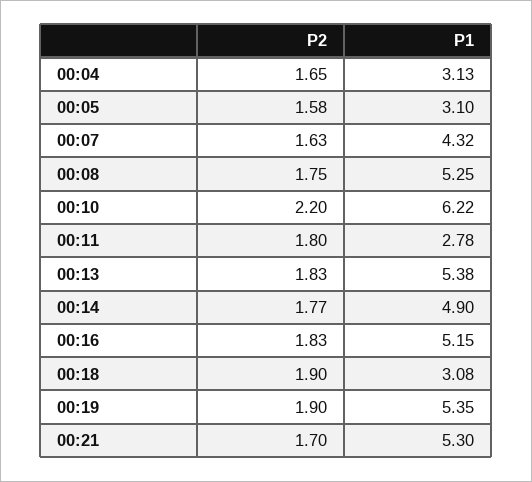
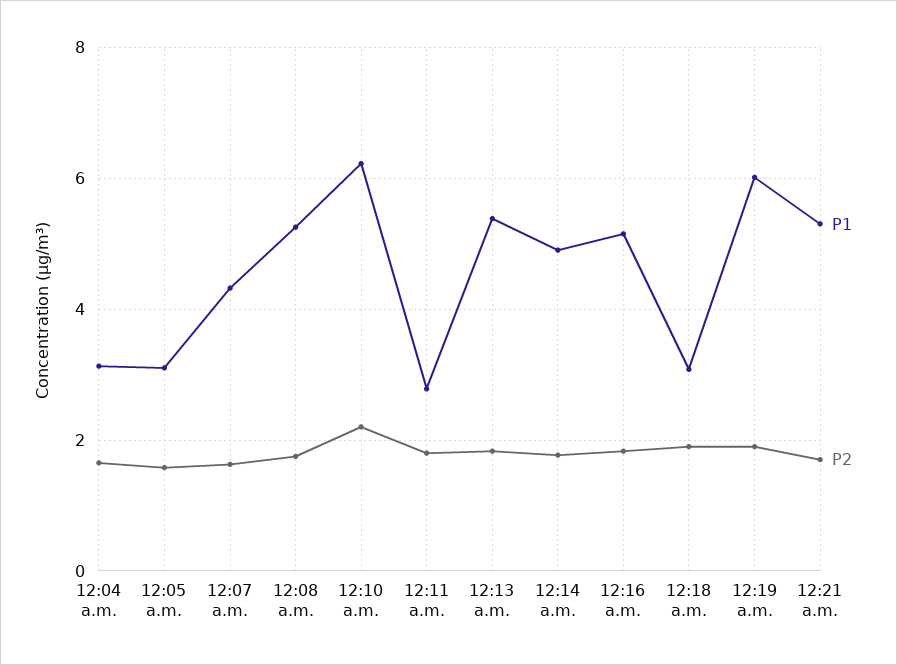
P1, 00:19: 5.35 -> 6

